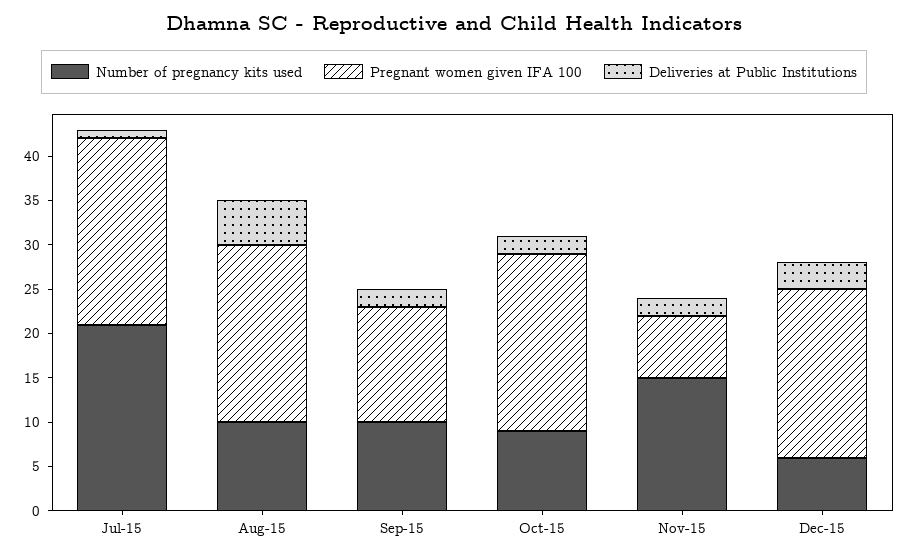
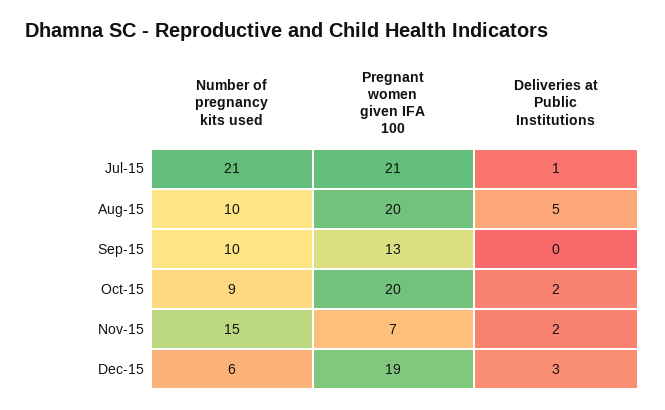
Deliveries at Public Institutions, Sep-15: 2 -> 0

